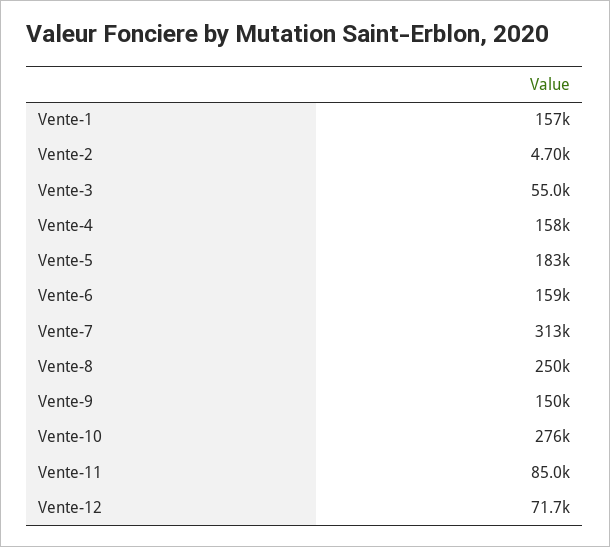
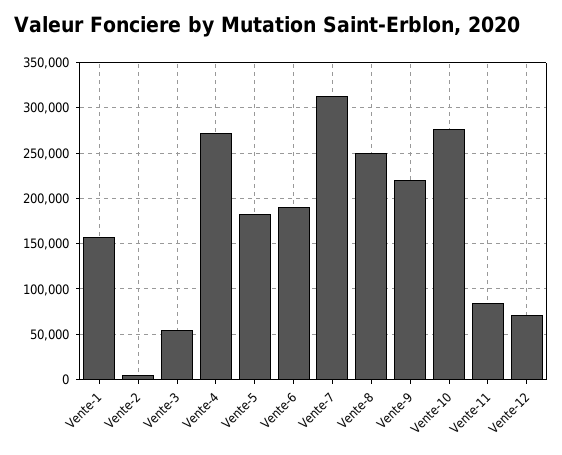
Vente-4: 158000 -> 270000
Vente-6: 159000 -> 190000
Vente-9: 150000 -> 220000

